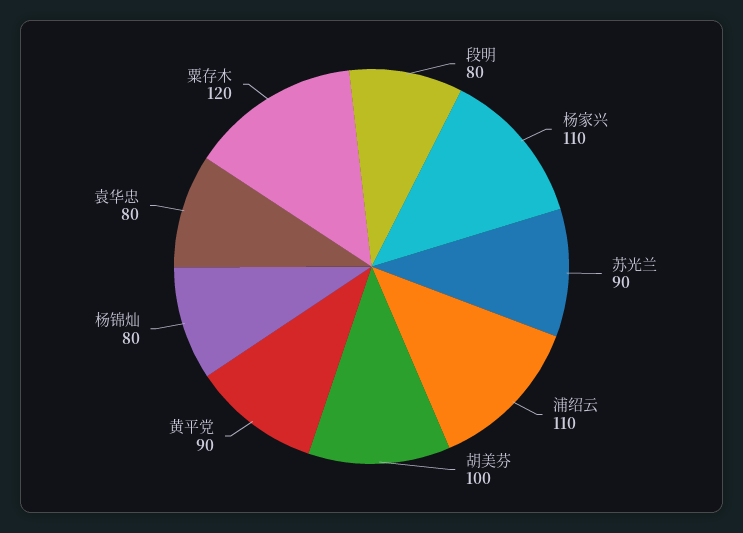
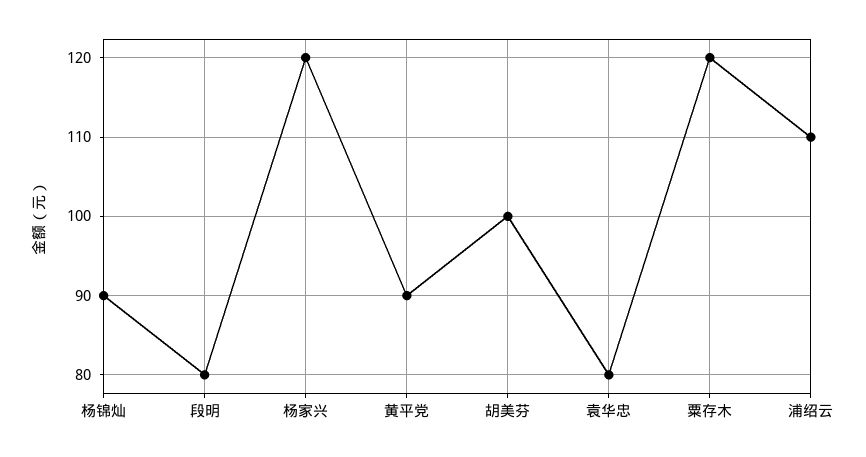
杨家兴: 110 -> 120
苏光兰: 90 -> none
杨锦灿: 80 -> 90

